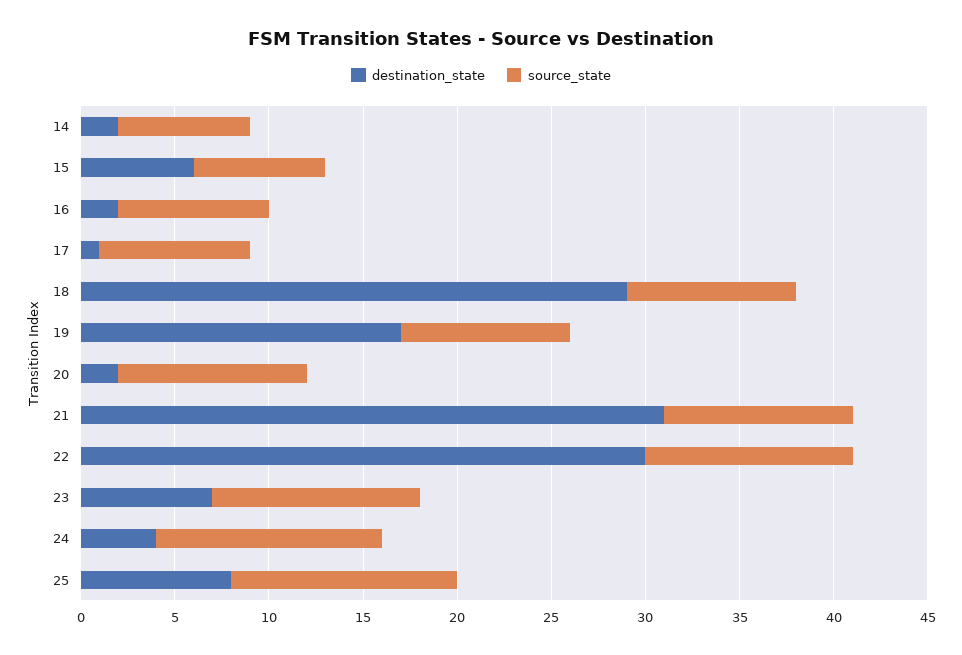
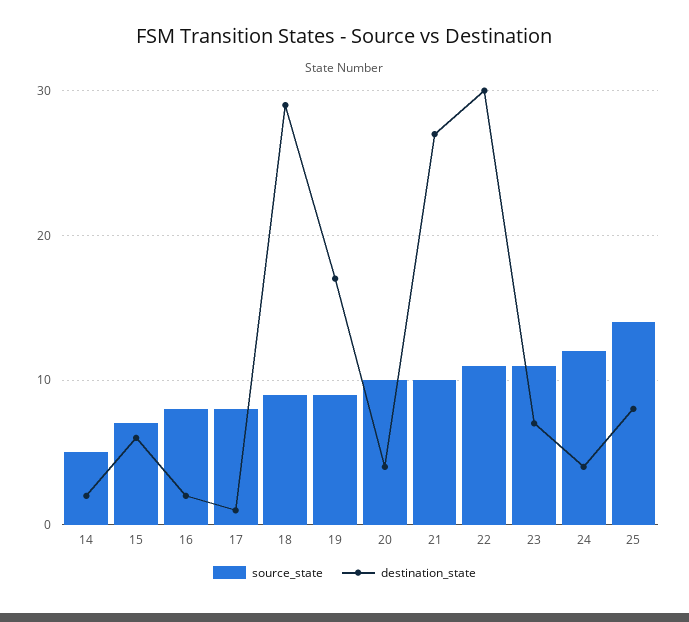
source_state, 14: 7 -> 5
destination_state, 20: 2 -> 4
destination_state, 21: 31 -> 27
source_state, 25: 12 -> 14

